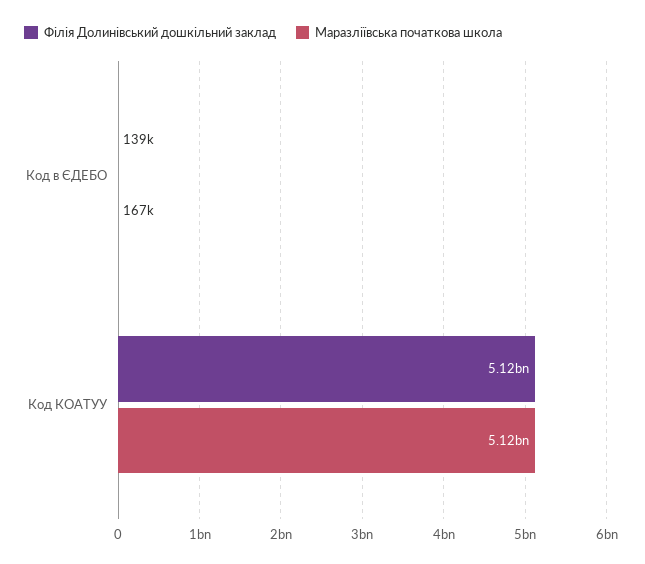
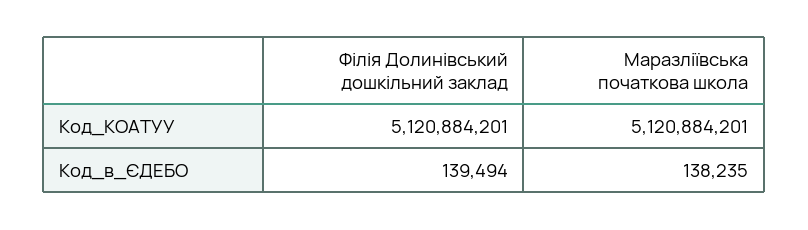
Маразліївська початкова школа, Код в ЄДЕБО: 167000 -> 138235

